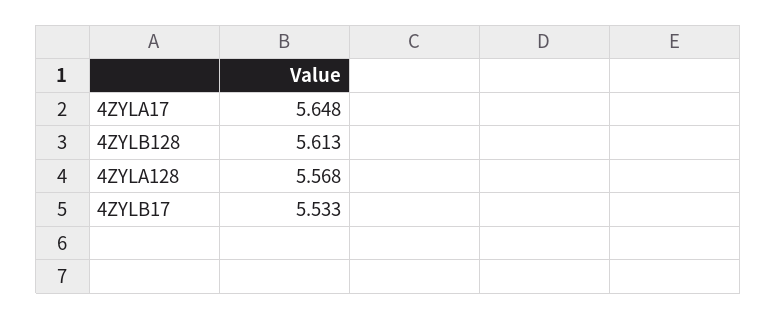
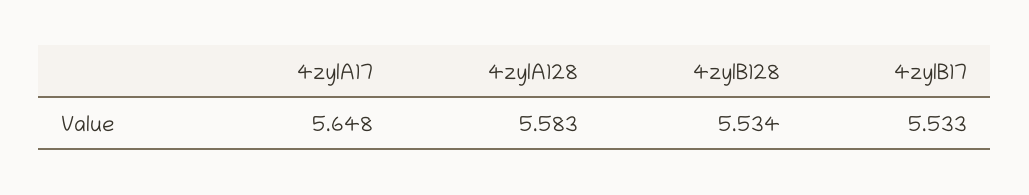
4ZYLB128: 5.613 -> 5.534
4ZYLA128: 5.568 -> 5.583

